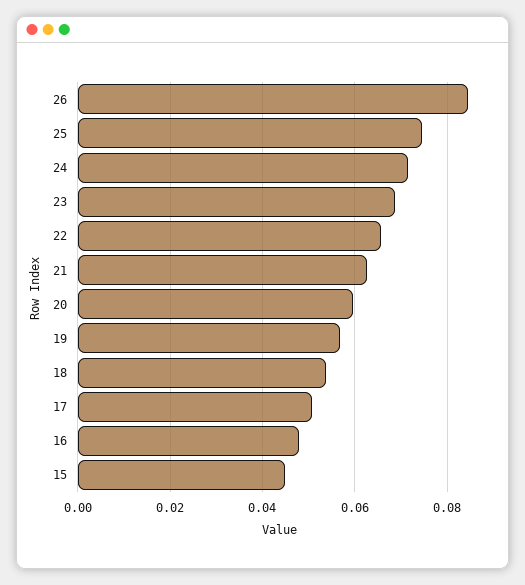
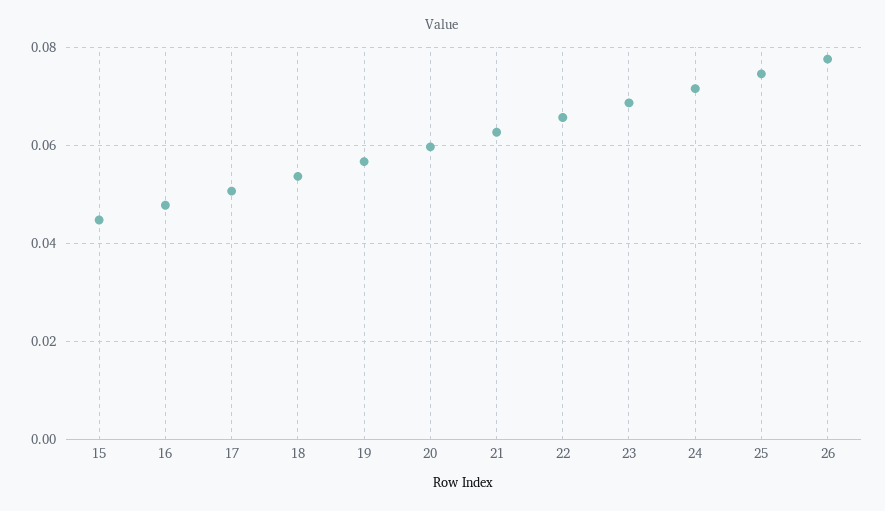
26: 0.084 -> 0.078

